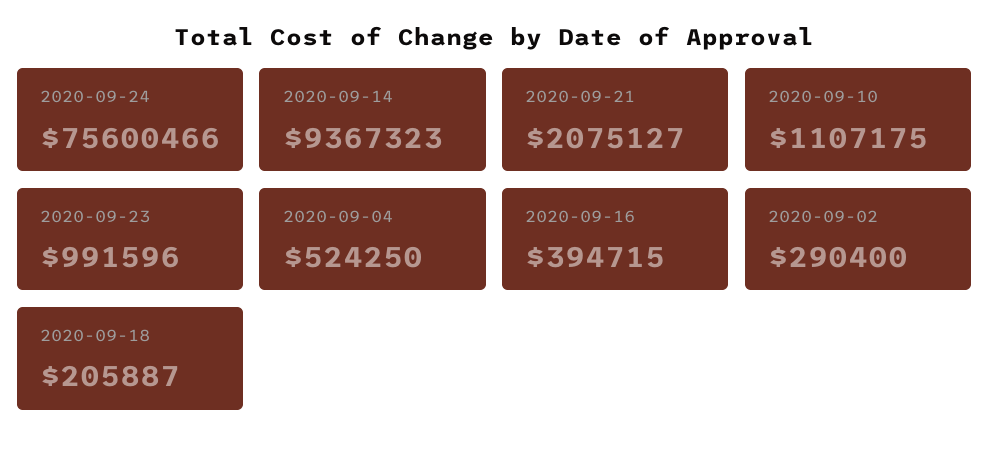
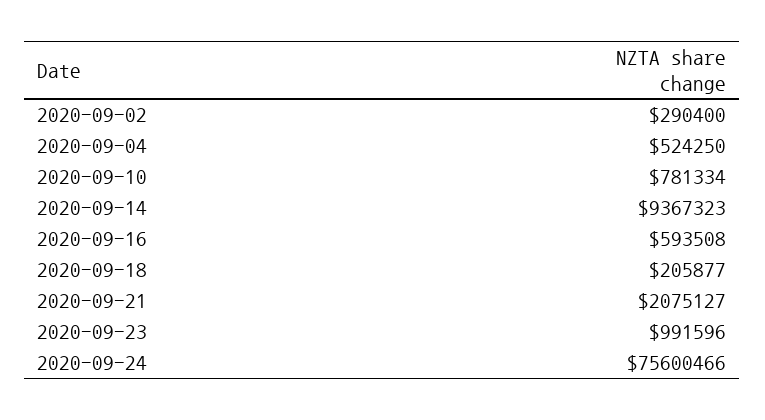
2020-09-10: 1107175 -> 781334
2020-09-16: 394715 -> 593508
2020-09-18: 205887 -> 205877

